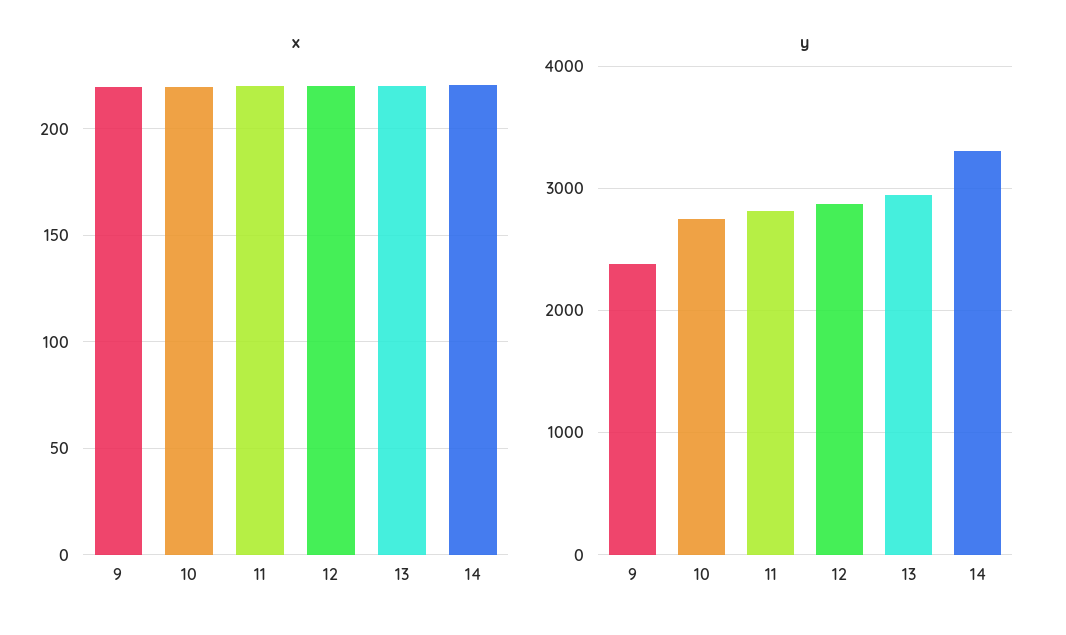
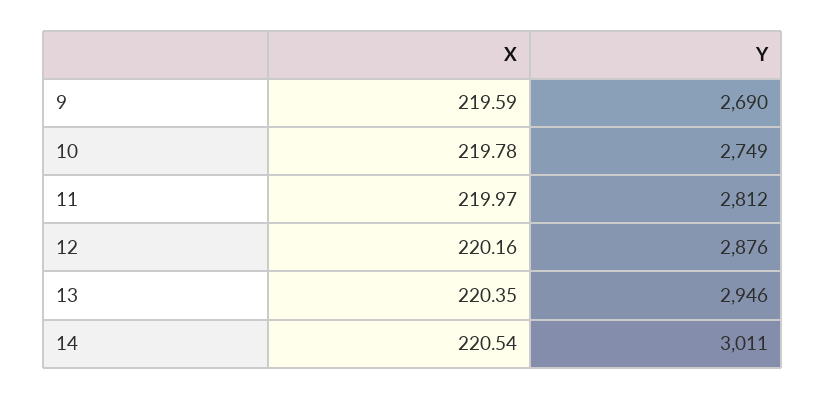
y, 9: 2400 -> 2690
y, 14: 3300 -> 3011

